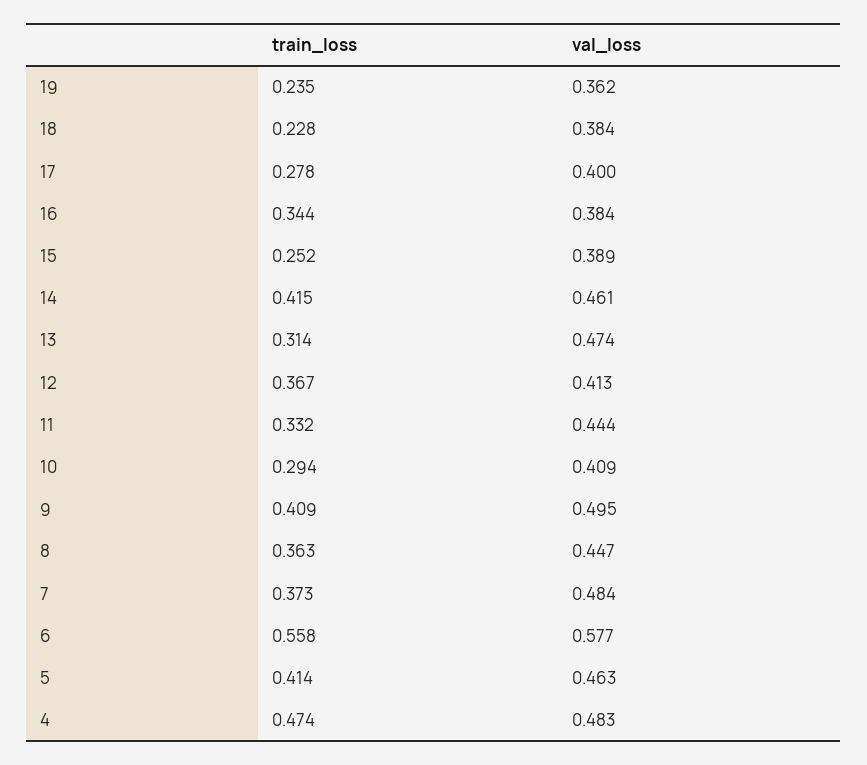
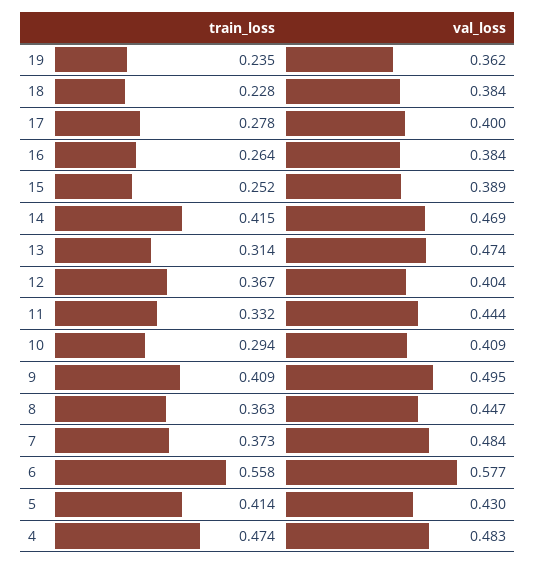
train_loss, 16: 0.344 -> 0.264
val_loss, 14: 0.461 -> 0.469
val_loss, 12: 0.413 -> 0.404
val_loss, 5: 0.463 -> 0.43

